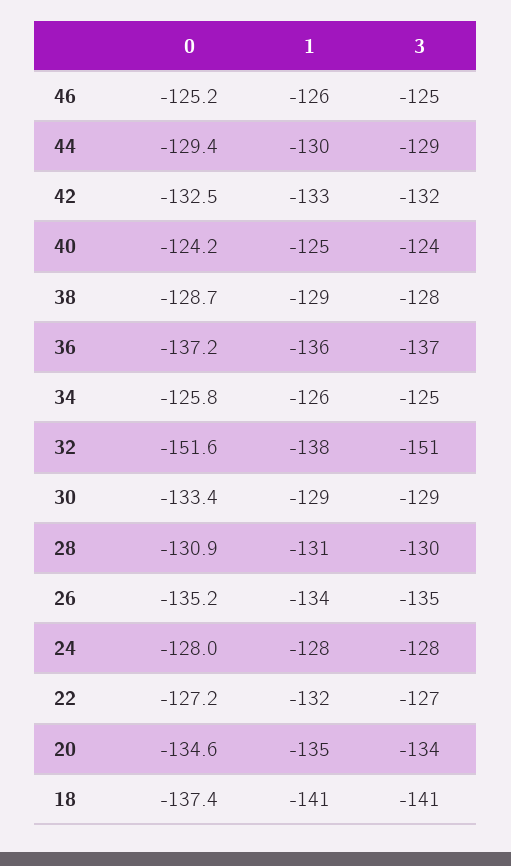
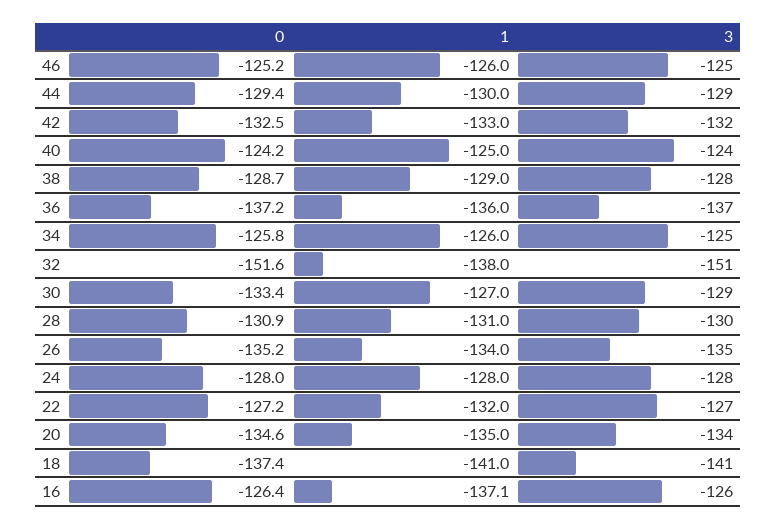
1, 30: -129 -> -127
0, 16: none -> -126.4
1, 16: none -> -137.1
3, 16: none -> -126

